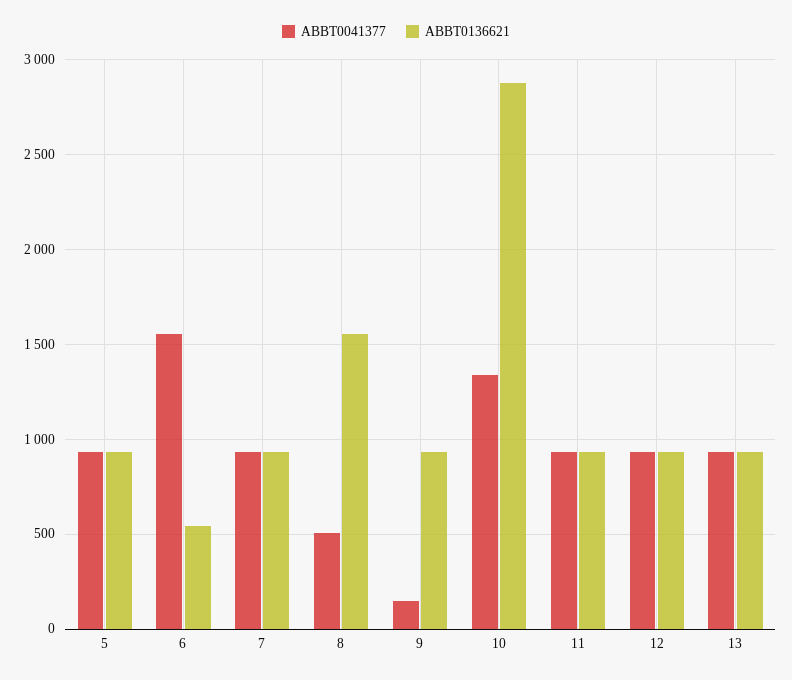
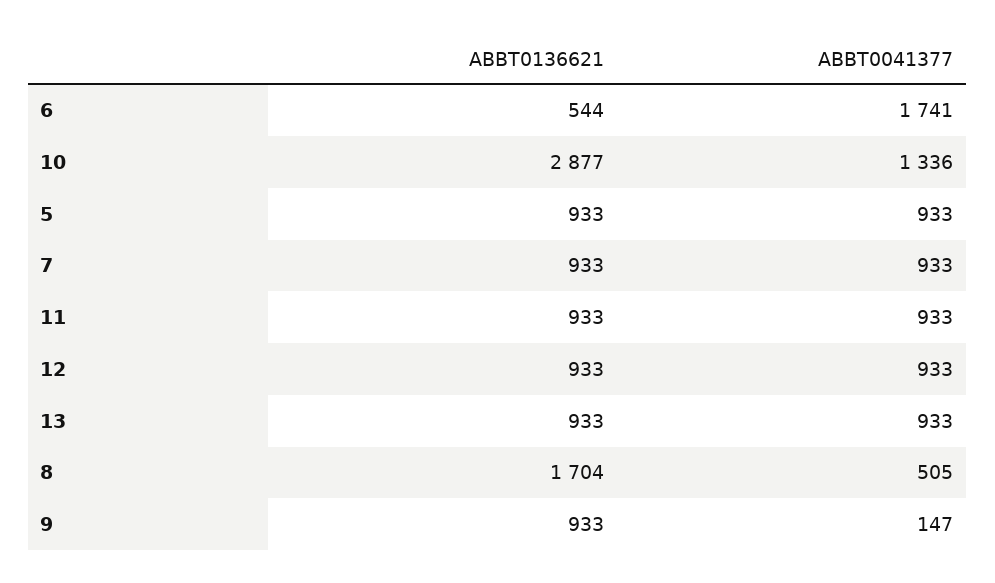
ABBT0041377, 6: 1550 -> 1741
ABBT0136621, 8: 1550 -> 1704

